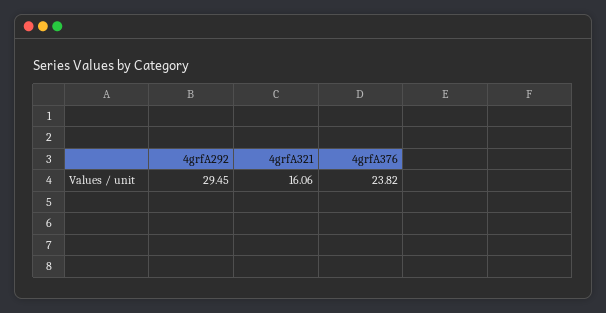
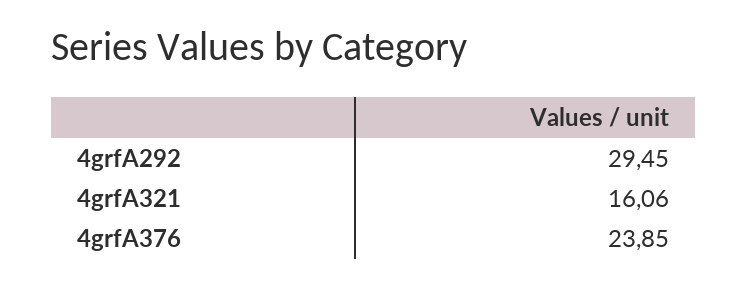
4grfA376: 23.82 -> 23.85

